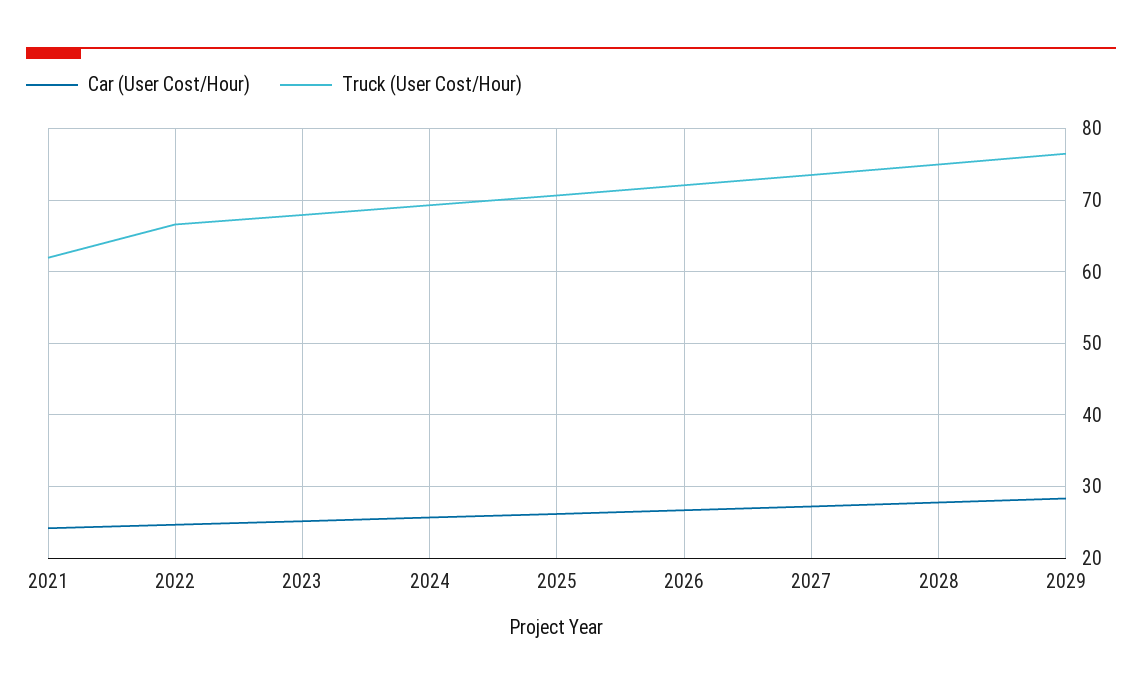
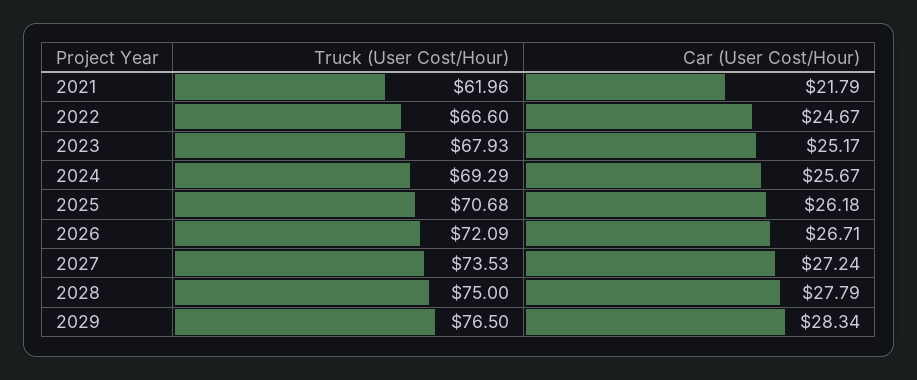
Car (User Cost/Hour), 2021: 24 -> 21.79

